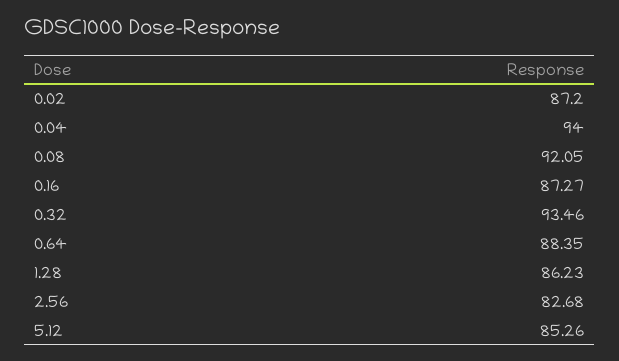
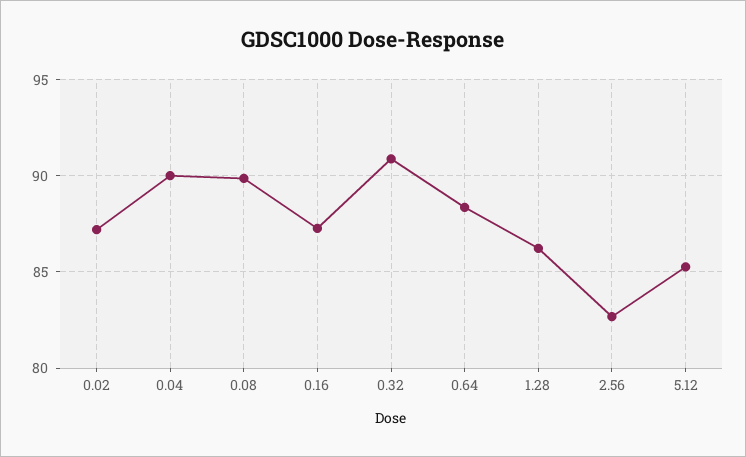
0.04: 94 -> 90
0.08: 92.05 -> 90
0.32: 93.46 -> 91

